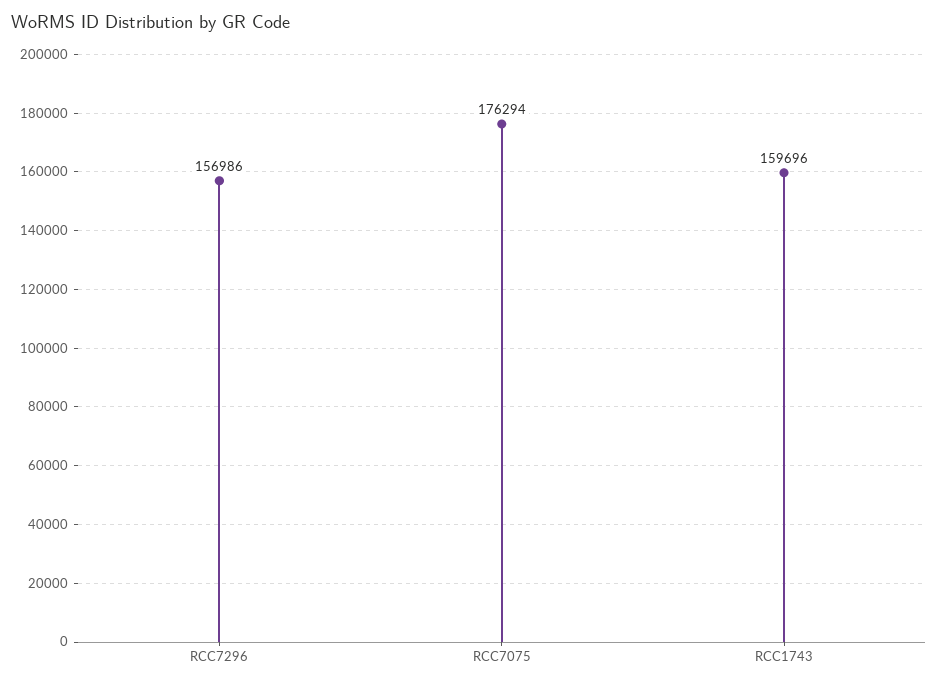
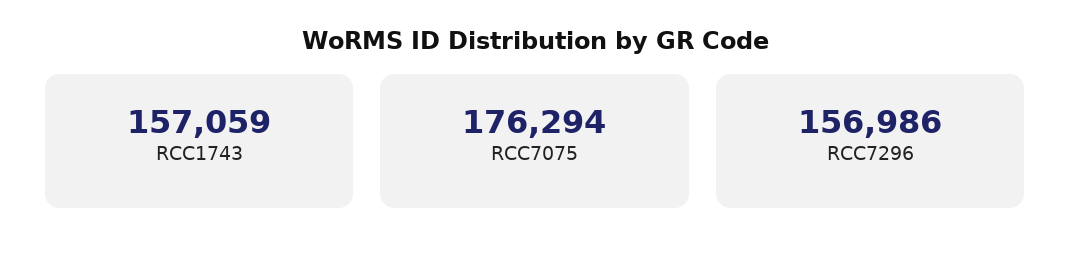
RCC1743: 159696 -> 157059

